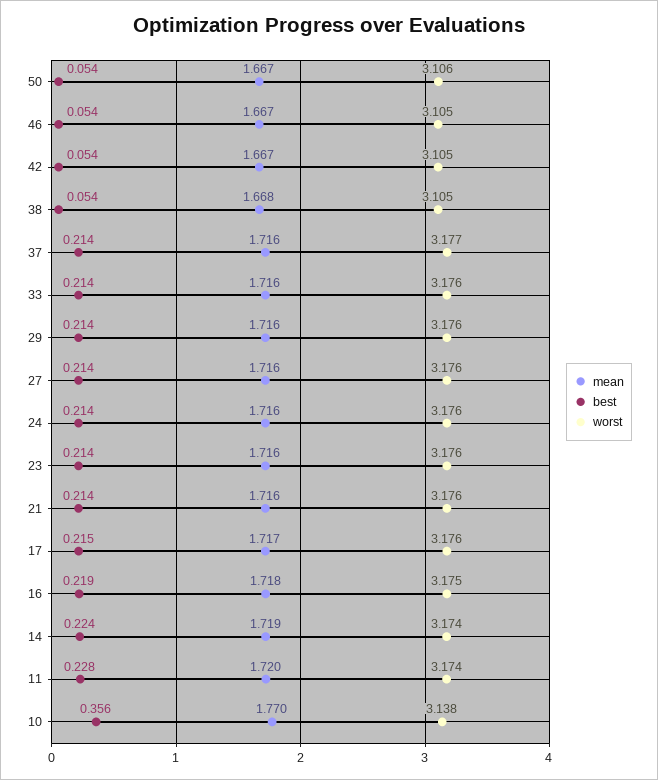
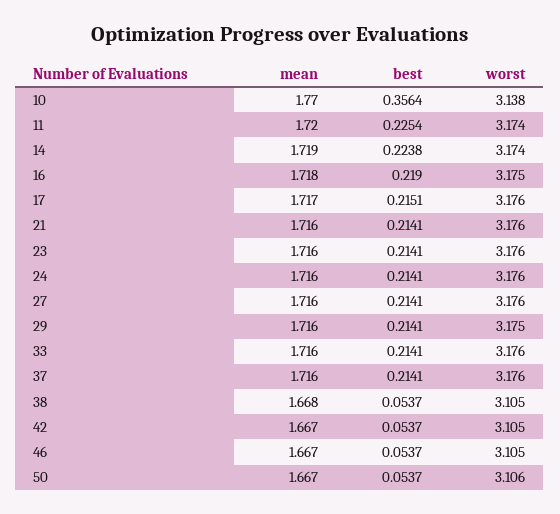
worst, 37: 3.177 -> 3.176
worst, 29: 3.176 -> 3.175
best, 11: 0.228 -> 0.2254

